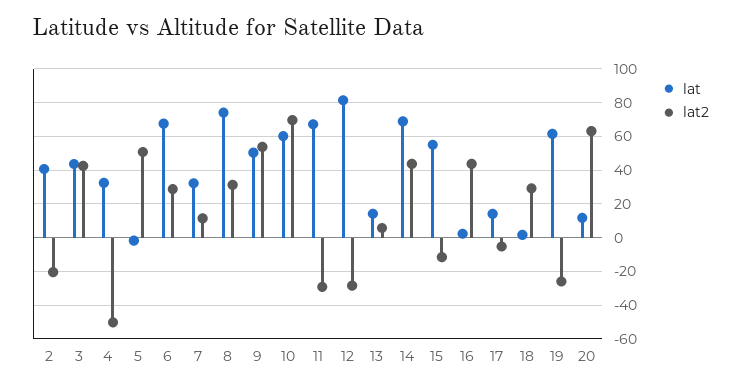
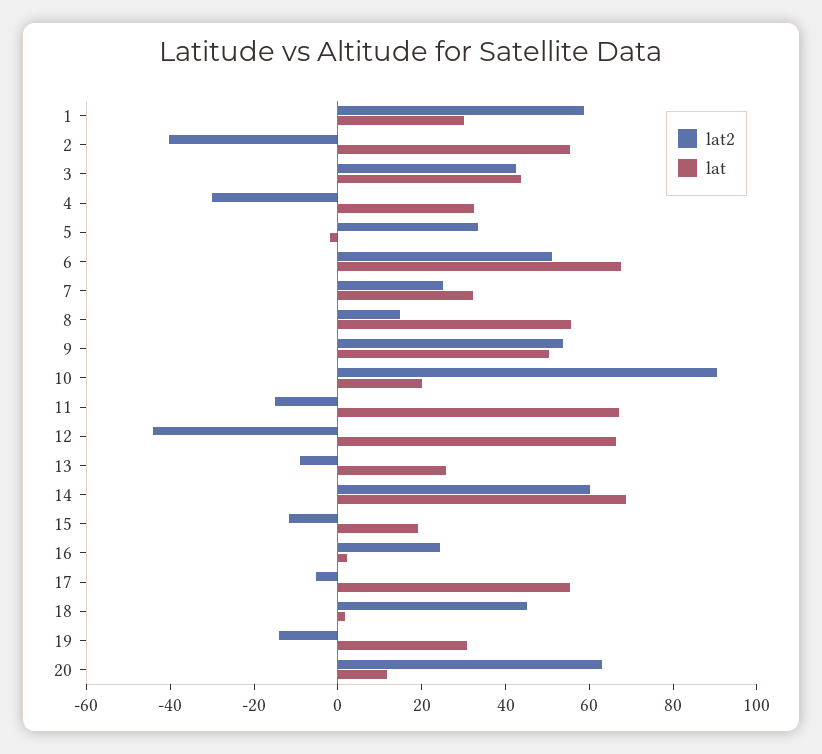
lat, 2: 40 -> 55
lat2, 2: -20 -> -40
lat2, 4: -50 -> -30
lat2, 5: 50 -> 35
lat2, 6: 30 -> 50
lat2, 7: 10 -> 25
lat, 8: 75 -> 55
lat2, 8: 30 -> 15
lat, 10: 60 -> 20
lat2, 10: 70 -> 90
lat2, 11: -30 -> -15
lat, 12: 80 -> 65
lat2, 12: -30 -> -45
lat, 13: 15 -> 25
lat2, 13: 5 -> -10
lat2, 14: 45 -> 60
lat, 15: 55 -> 20
lat2, 16: 45 -> 25
lat, 17: 15 -> 55
lat2, 18: 30 -> 45
lat, 19: 60 -> 30
lat2, 19: -25 -> -15
lat2, 1: none -> 60
lat, 1: none -> 30

